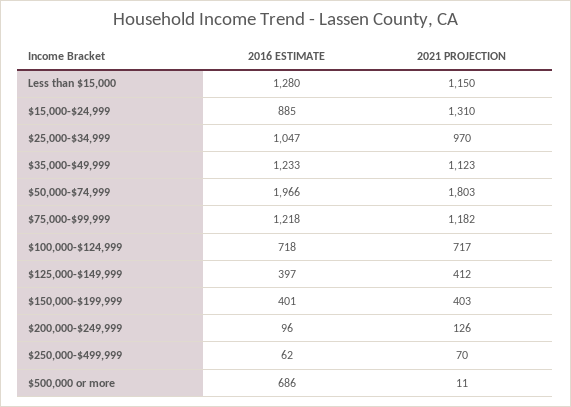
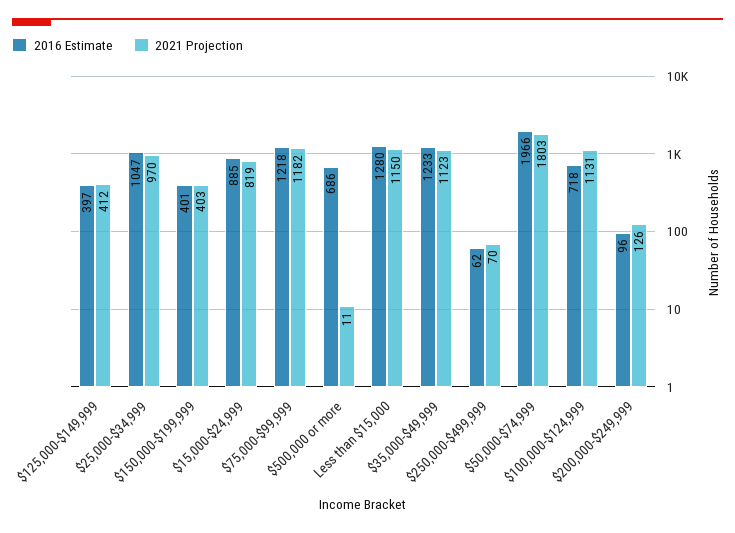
2021 PROJECTION, $15,000-$24,999: 1310 -> 819
2021 PROJECTION, $100,000-$124,999: 717 -> 1131

